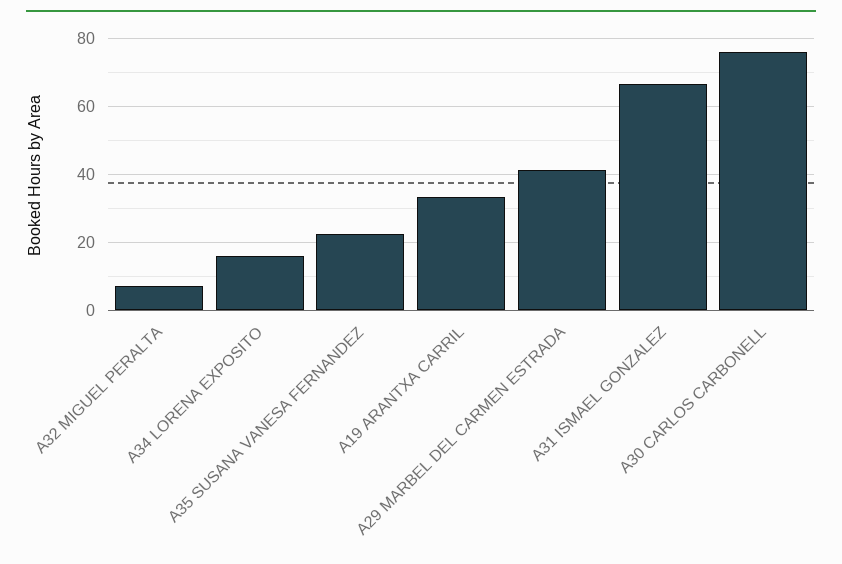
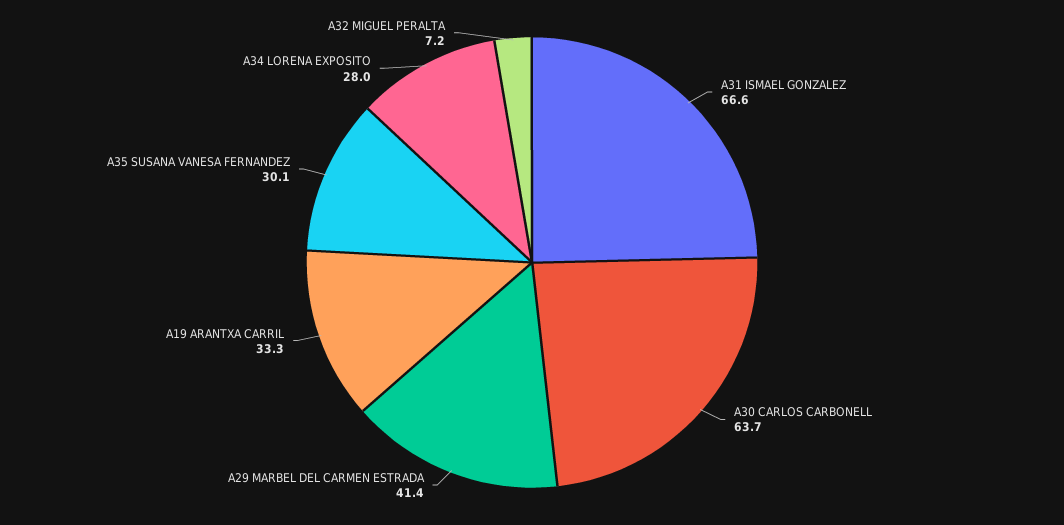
A34 LORENA EXPOSITO: 16 -> 28
A35 SUSANA VANESA FERNANDEZ: 22 -> 30.1
A30 CARLOS CARBONELL: 76 -> 63.7

